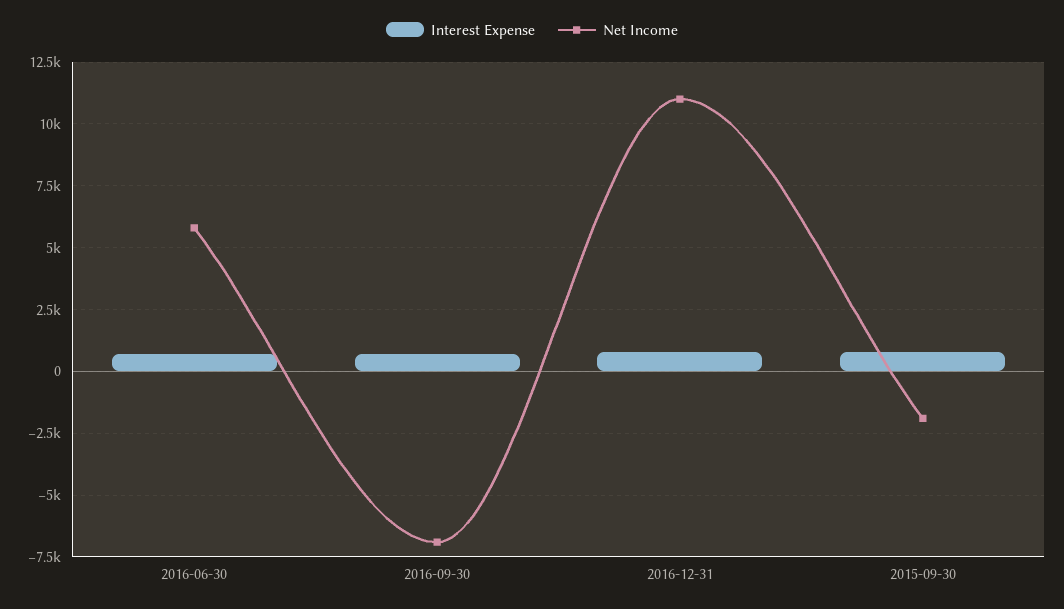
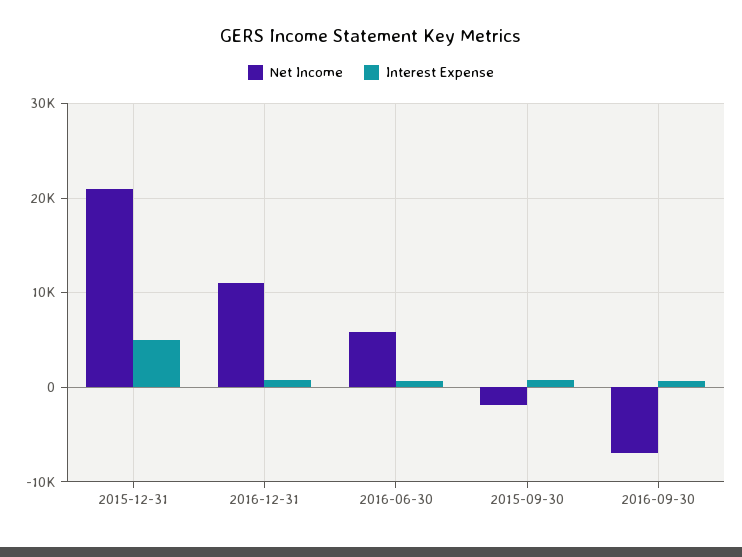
Net Income, 2015-12-31: none -> 21000
Interest Expense, 2015-12-31: none -> 5000

